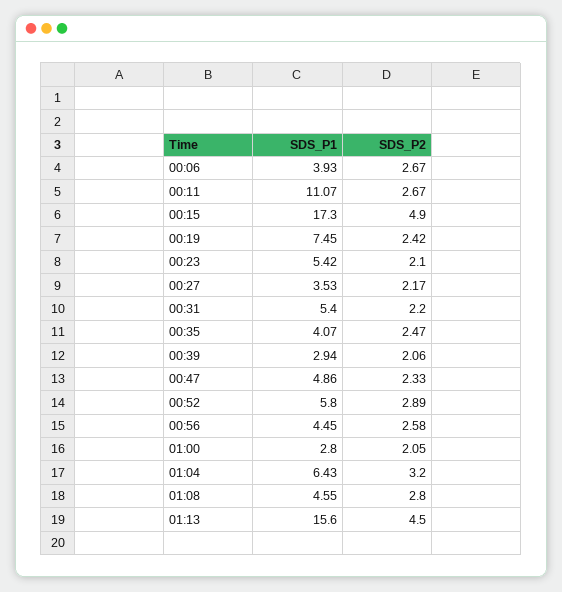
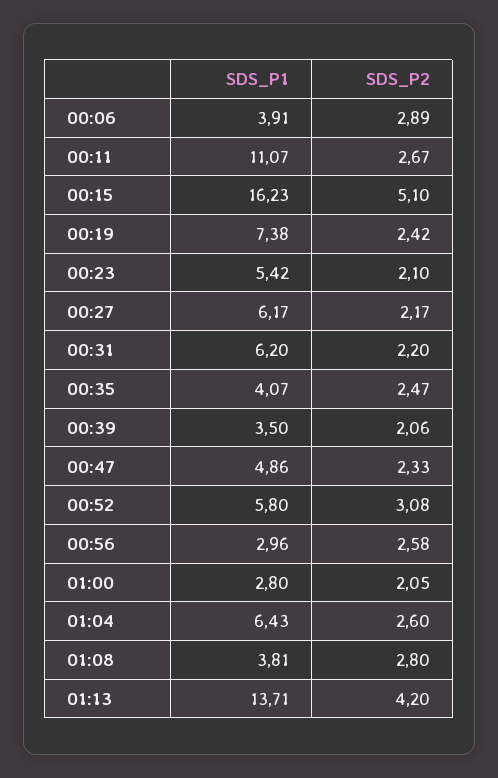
SDS_P1, 00:06: 3.93 -> 3.91
SDS_P2, 00:06: 2.67 -> 2.89
SDS_P1, 00:15: 17.3 -> 16.23
SDS_P2, 00:15: 4.9 -> 5.1
SDS_P1, 00:19: 7.45 -> 7.38
SDS_P1, 00:27: 3.53 -> 6.17
SDS_P1, 00:31: 5.4 -> 6.2
SDS_P1, 00:39: 2.94 -> 3.5
SDS_P2, 00:52: 2.89 -> 3.08
SDS_P1, 00:56: 4.45 -> 2.96
SDS_P2, 01:04: 3.2 -> 2.6
SDS_P1, 01:08: 4.55 -> 3.81
SDS_P1, 01:13: 15.6 -> 13.71
SDS_P2, 01:13: 4.5 -> 4.2

